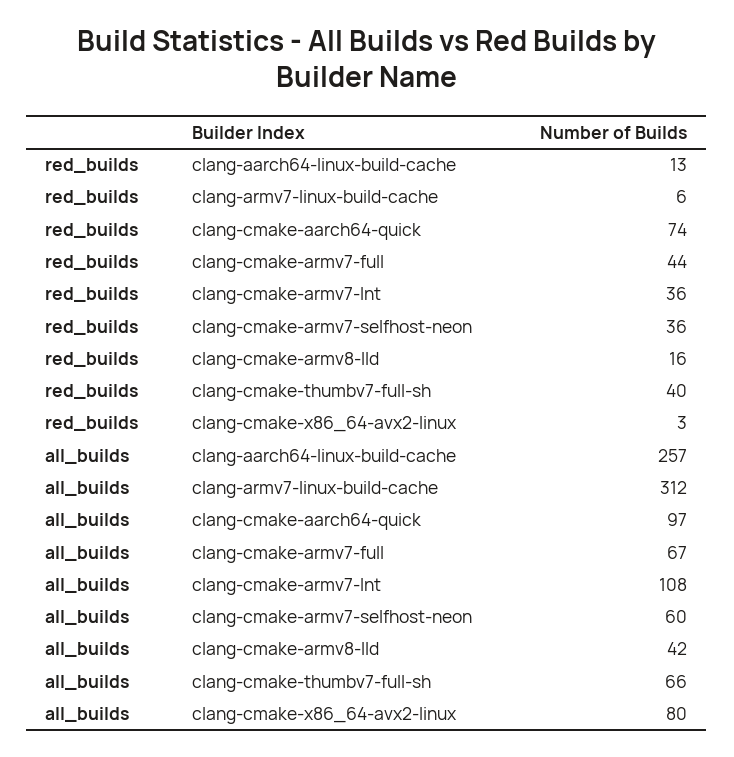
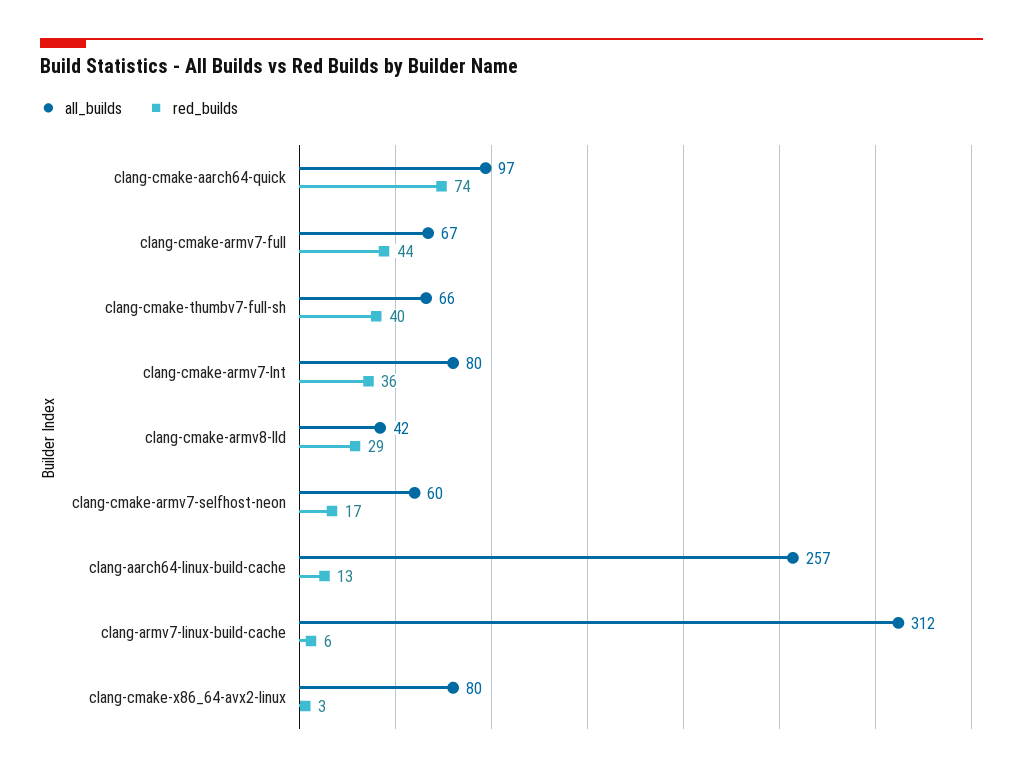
red_builds, clang-cmake-armv7-selfhost-neon: 36 -> 17
red_builds, clang-cmake-armv8-lld: 16 -> 29
all_builds, clang-cmake-armv7-lnt: 108 -> 80

